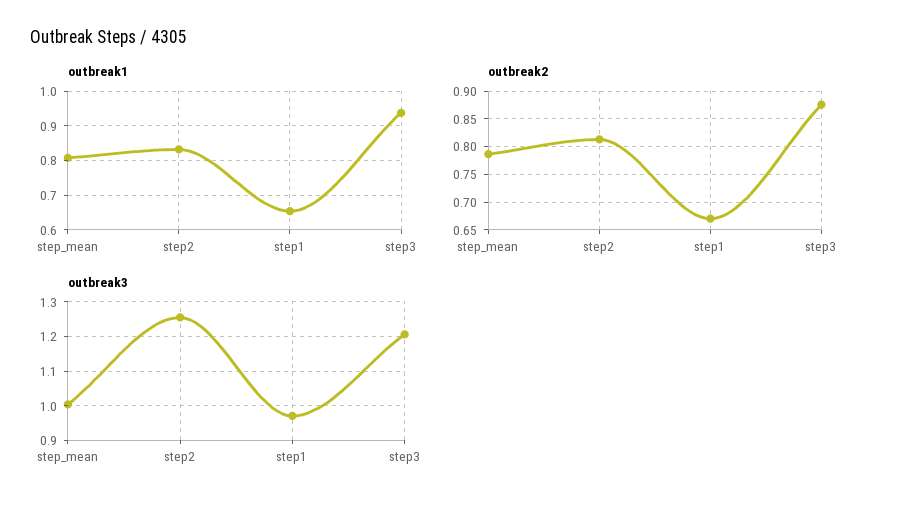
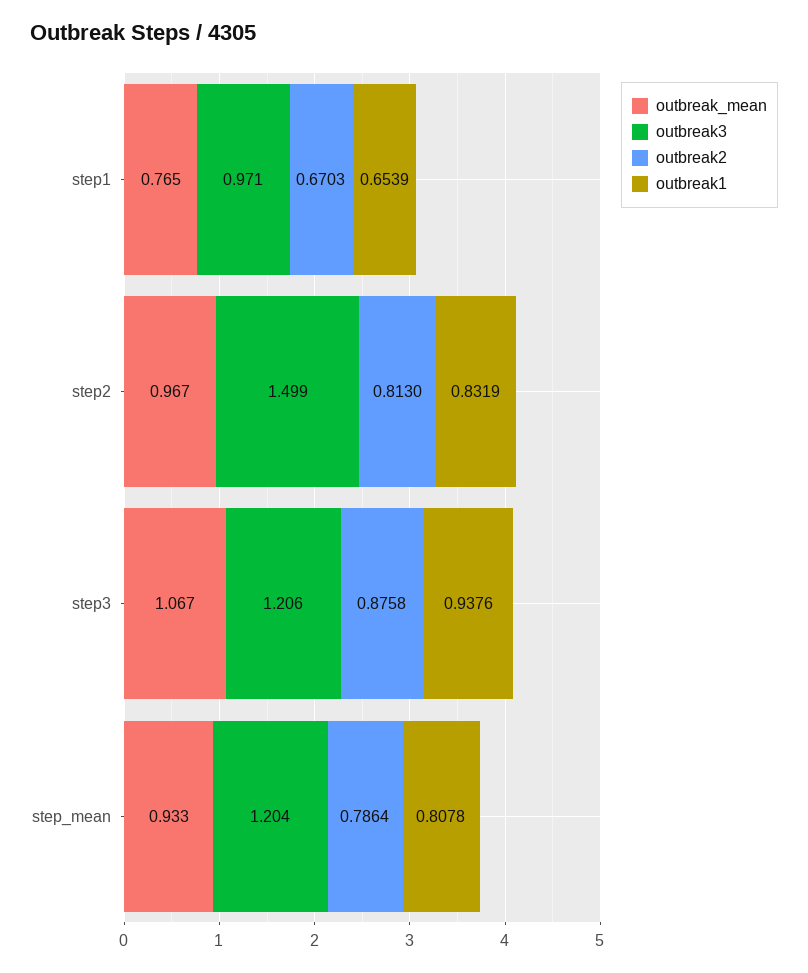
outbreak3, step_mean: 1 -> 1.204
outbreak3, step2: 1.26 -> 1.499
outbreak_mean, step1: none -> 0.765
outbreak_mean, step2: none -> 0.967
outbreak_mean, step3: none -> 1.067
outbreak_mean, step_mean: none -> 0.933

